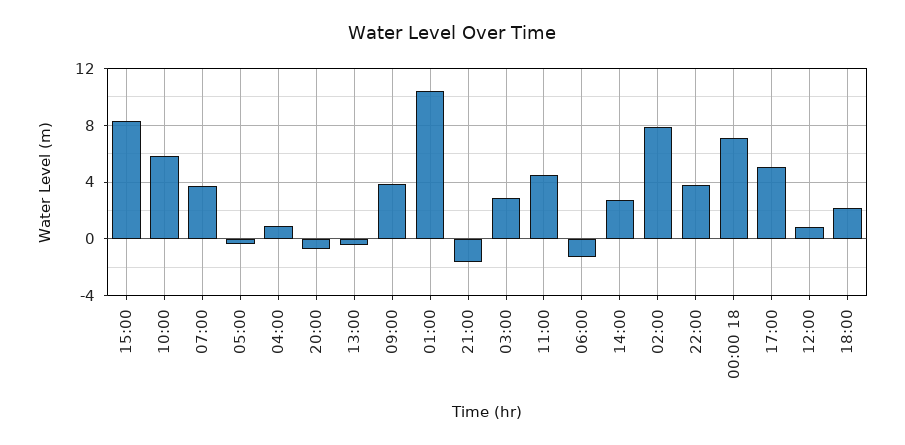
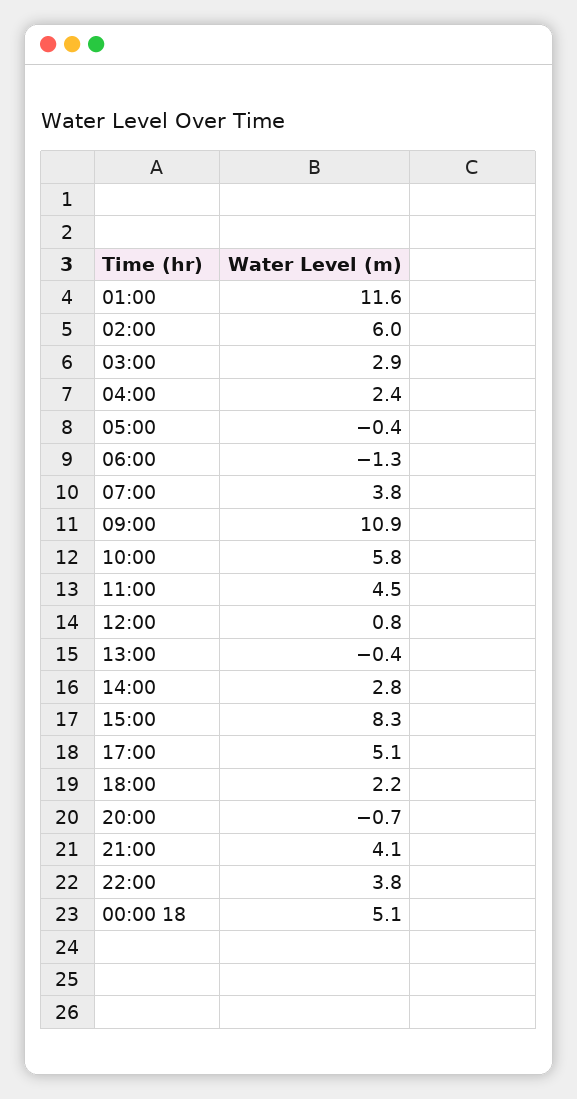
04:00: 1 -> 2.4
09:00: 4 -> 10.9
01:00: 10.5 -> 11.6
21:00: -1.5 -> 4.1
02:00: 8 -> 6
00:00 18: 7 -> 5.1

